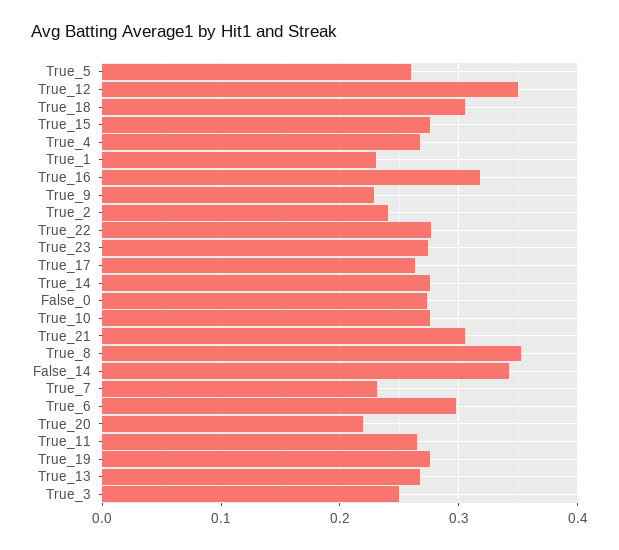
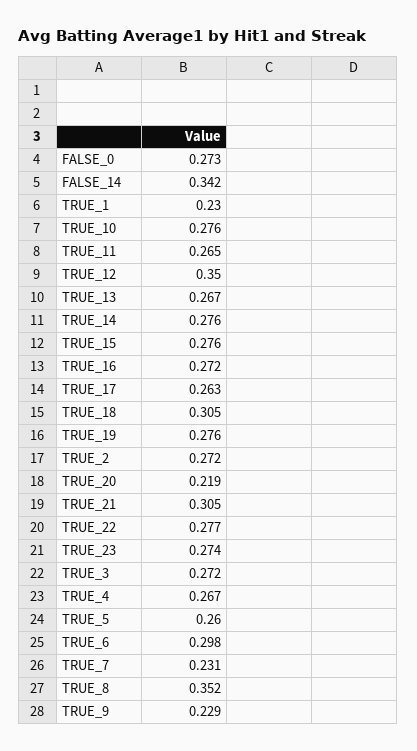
True_16: 0.32 -> 0.272
True_2: 0.24 -> 0.272
True_3: 0.25 -> 0.272

